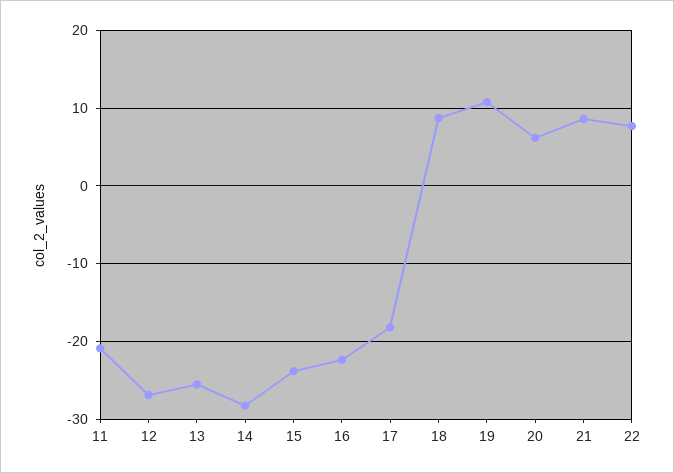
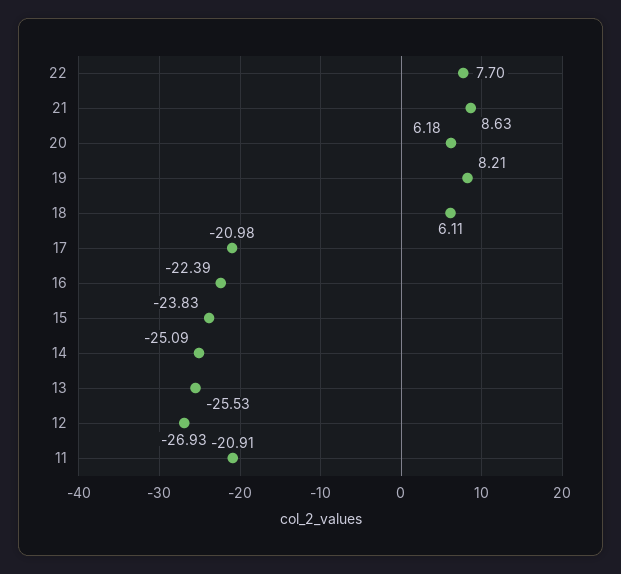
14: -28 -> -25.09
17: -18 -> -20.98
18: 9 -> 6.11
19: 11 -> 8.21

